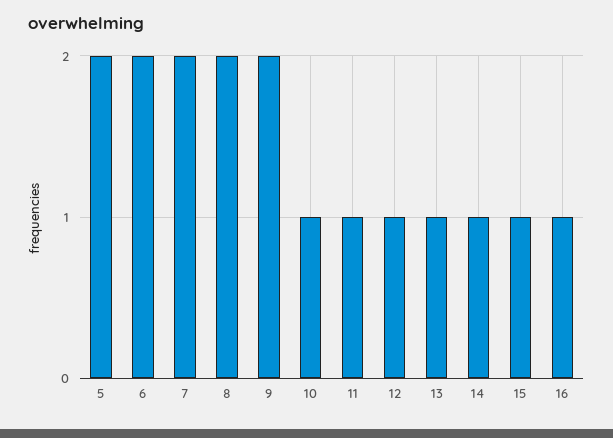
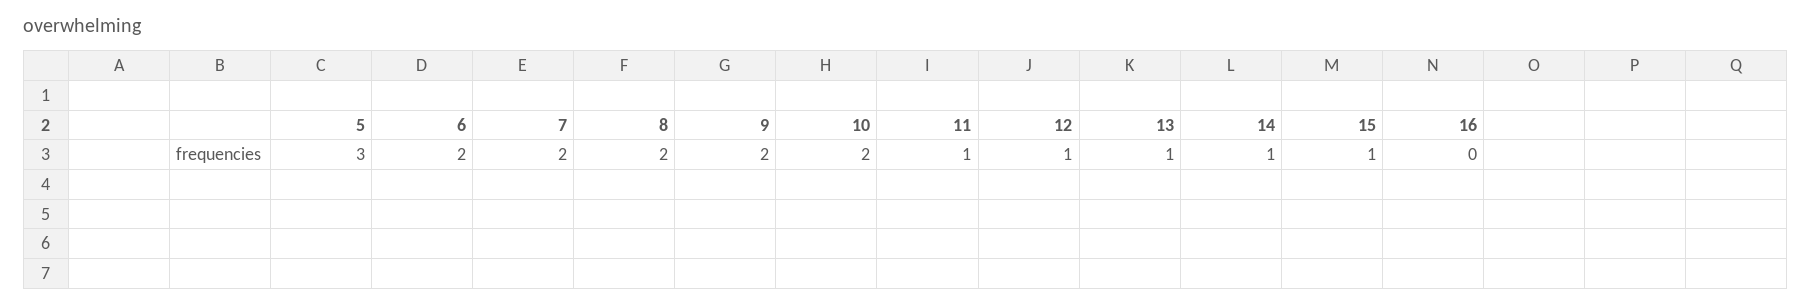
5: 2 -> 3
10: 1 -> 2
16: 1 -> 0

